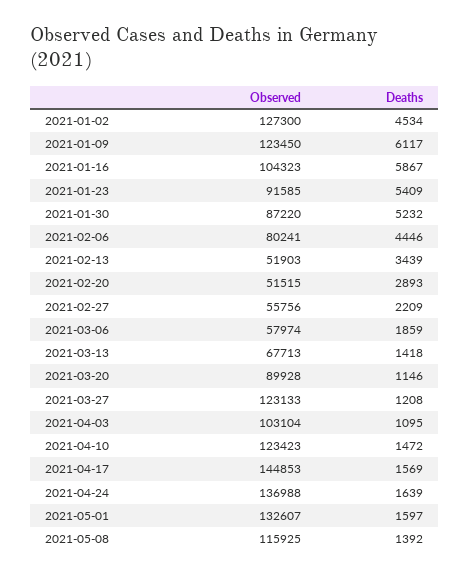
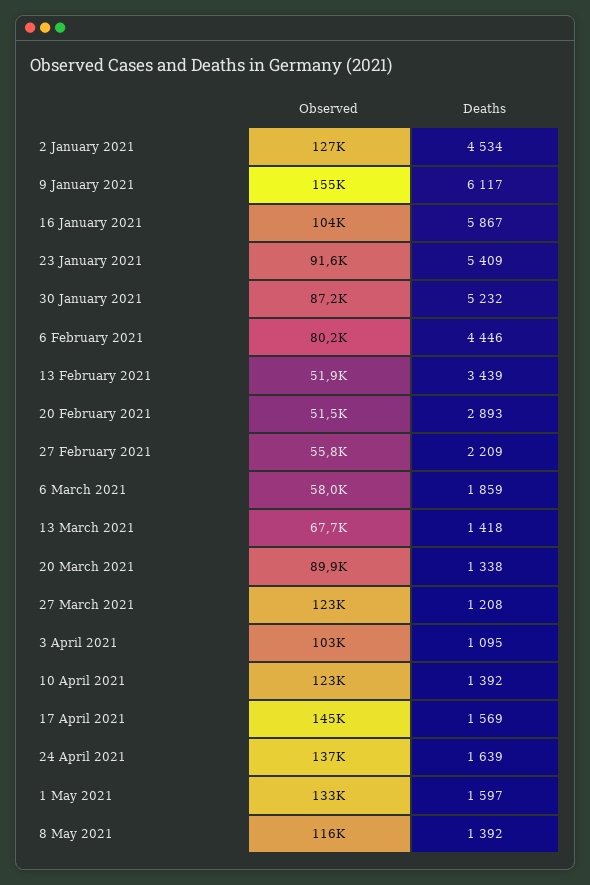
Observed, 2021-01-09: 123450 -> 155000
Deaths, 2021-03-20: 1146 -> 1338
Deaths, 2021-04-10: 1472 -> 1392

